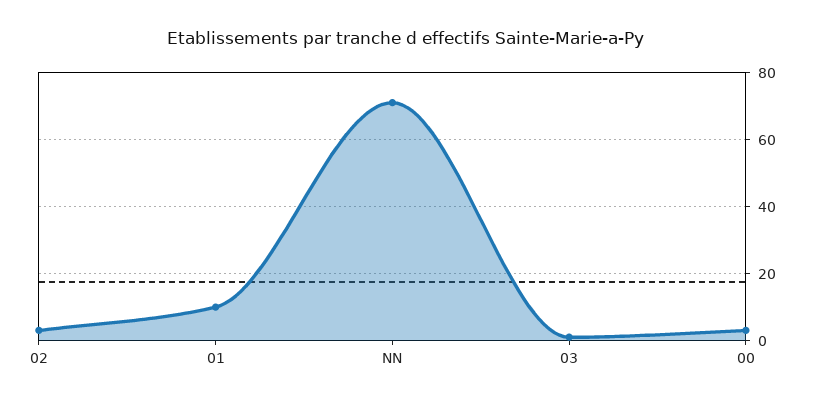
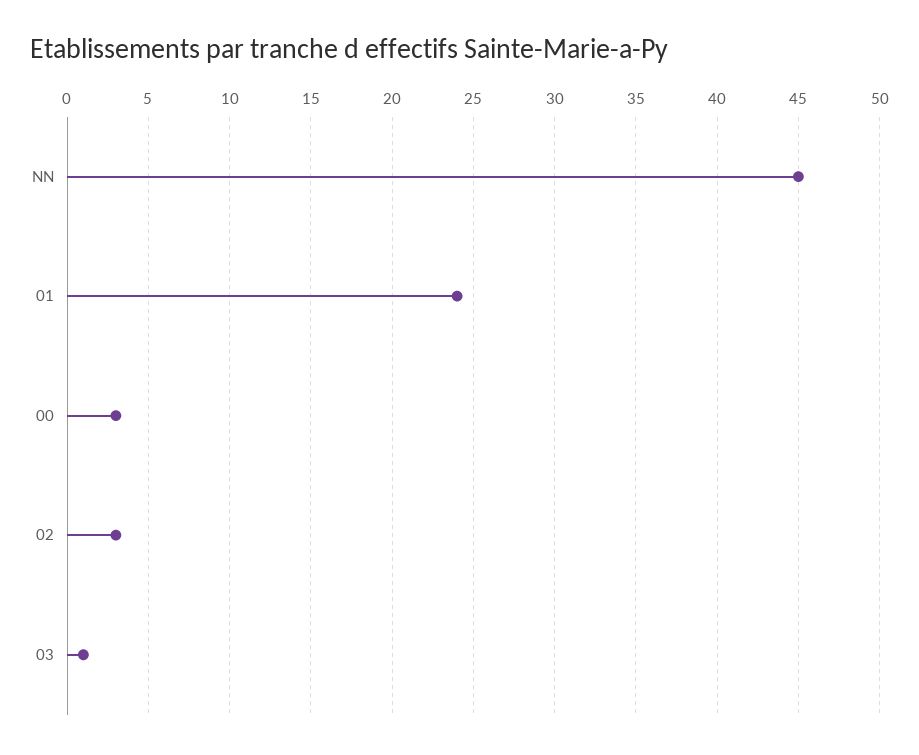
01: 10 -> 24
NN: 70 -> 45

